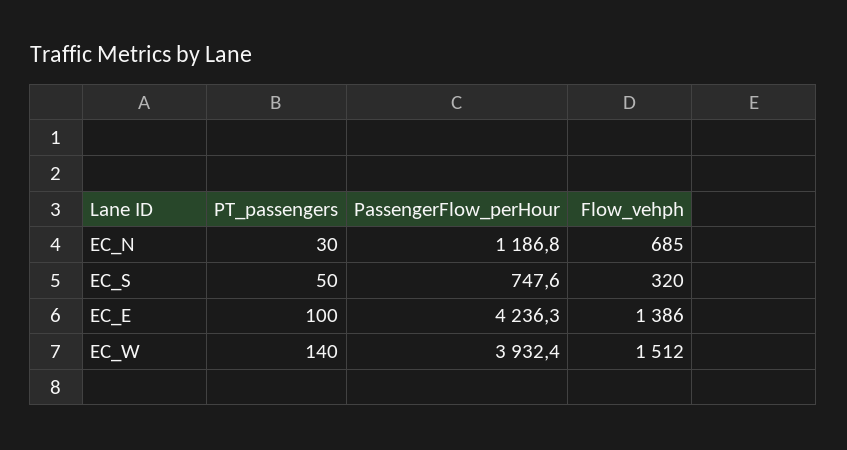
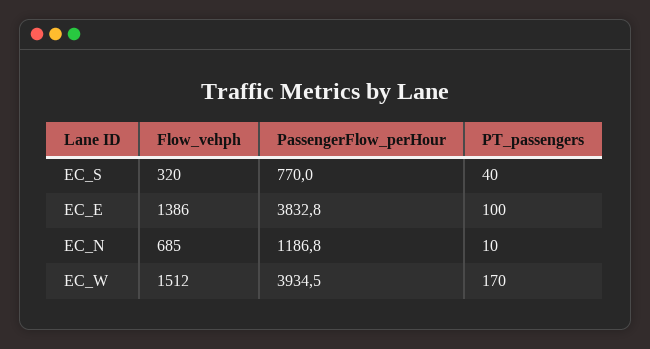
PT_passengers, EC_N: 30 -> 10
PT_passengers, EC_S: 50 -> 40
PassengerFlow_perHour, EC_S: 747.6 -> 770
PassengerFlow_perHour, EC_E: 4236.3 -> 3832.8
PT_passengers, EC_W: 140 -> 170
PassengerFlow_perHour, EC_W: 3932.4 -> 3934.5

